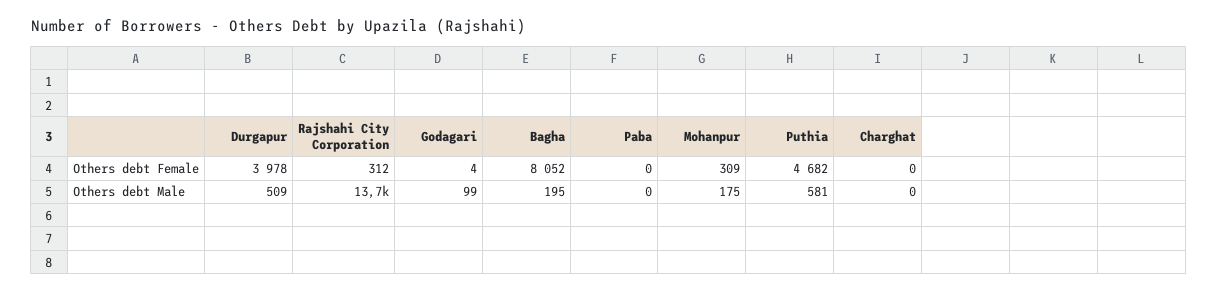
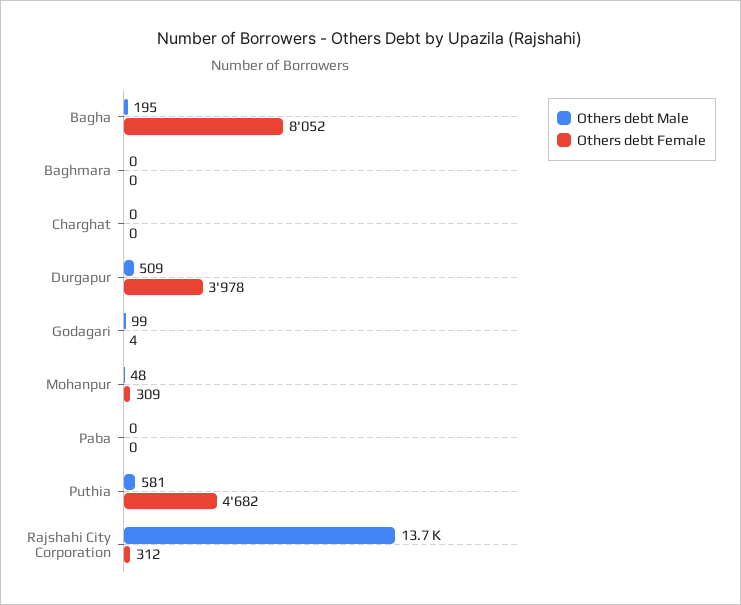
Others debt Male, Mohanpur: 175 -> 48
Others debt Male, Baghmara: none -> 0
Others debt Female, Baghmara: none -> 0

